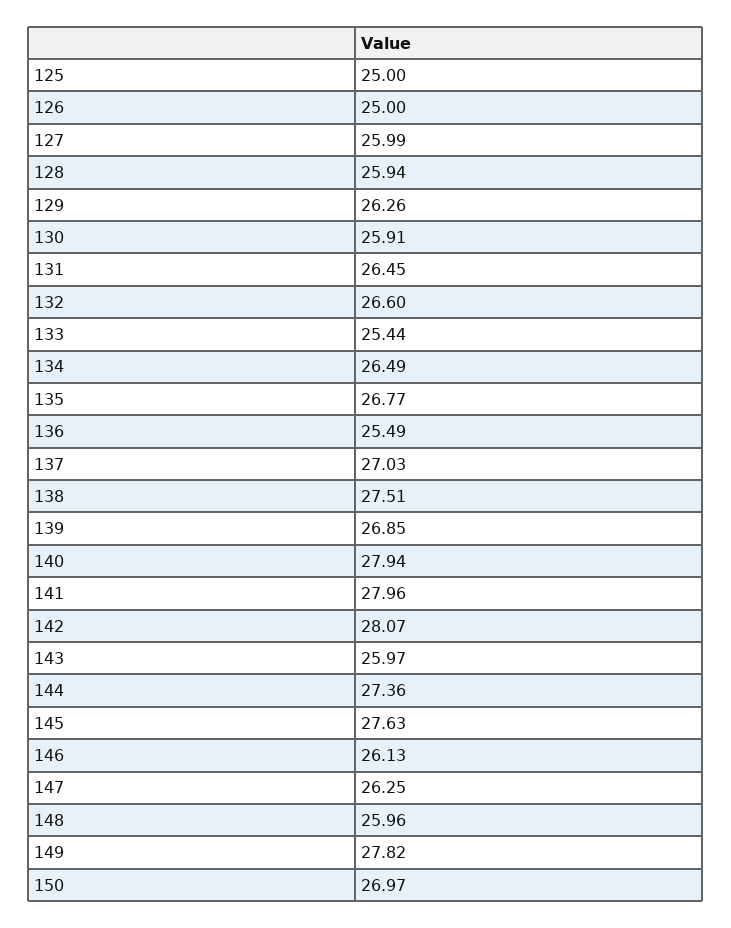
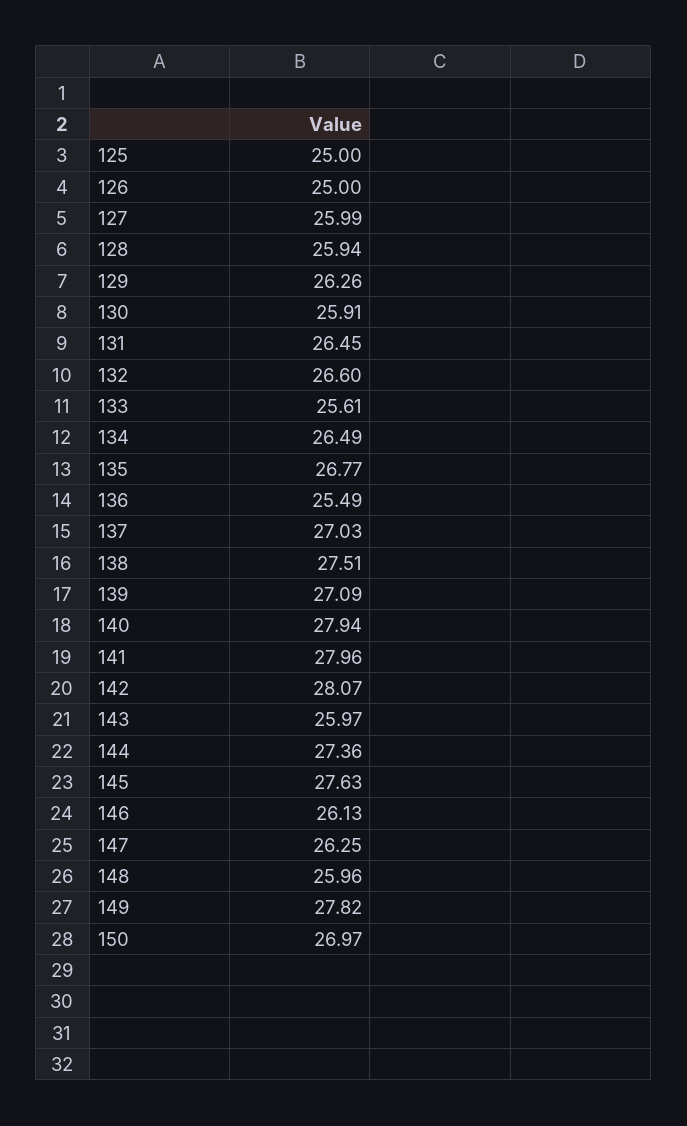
133: 25.44 -> 25.61
139: 26.85 -> 27.09

